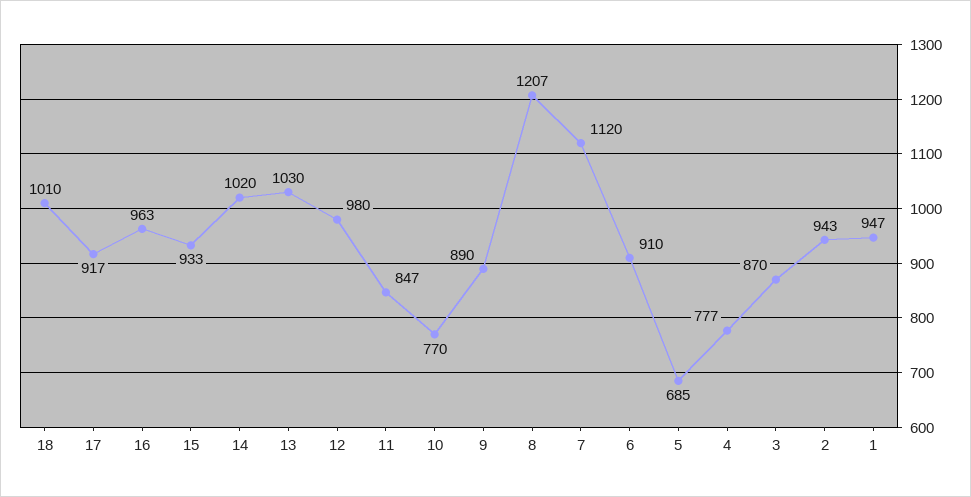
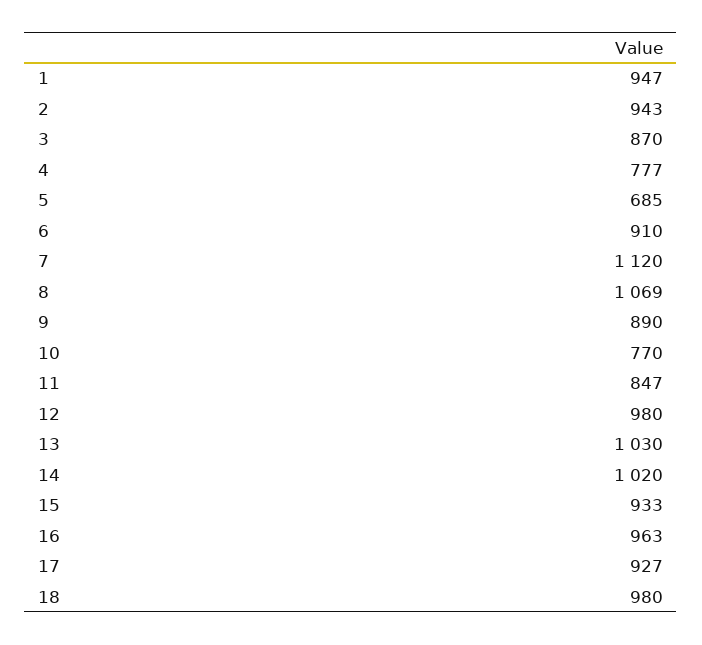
18: 1010 -> 980
17: 917 -> 927
8: 1207 -> 1069

